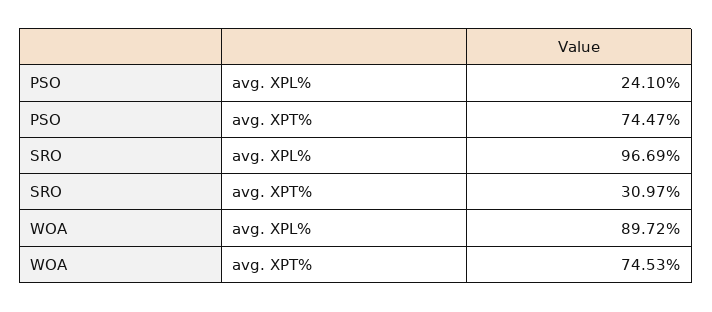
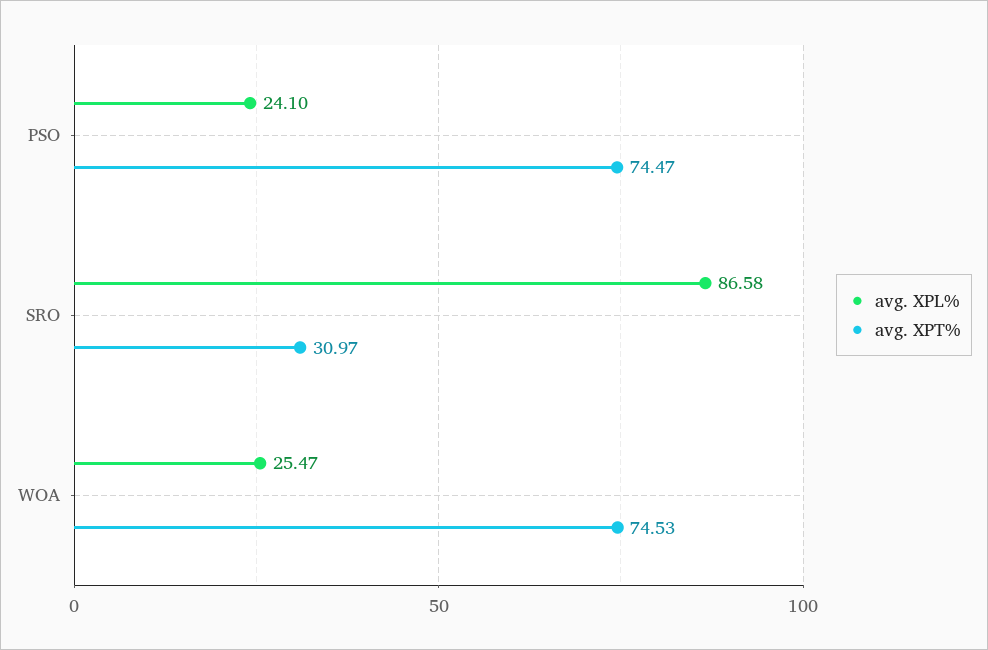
avg. XPL%, SRO: 96.69 -> 86.58
avg. XPL%, WOA: 89.72 -> 25.47

